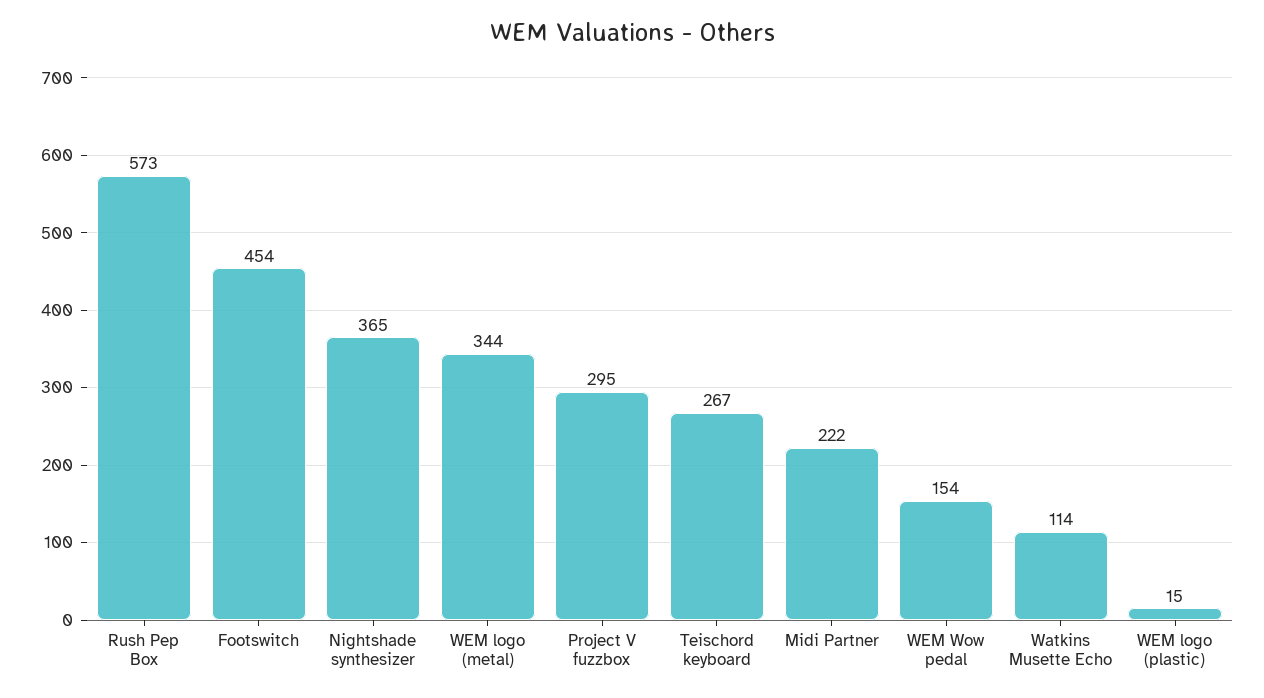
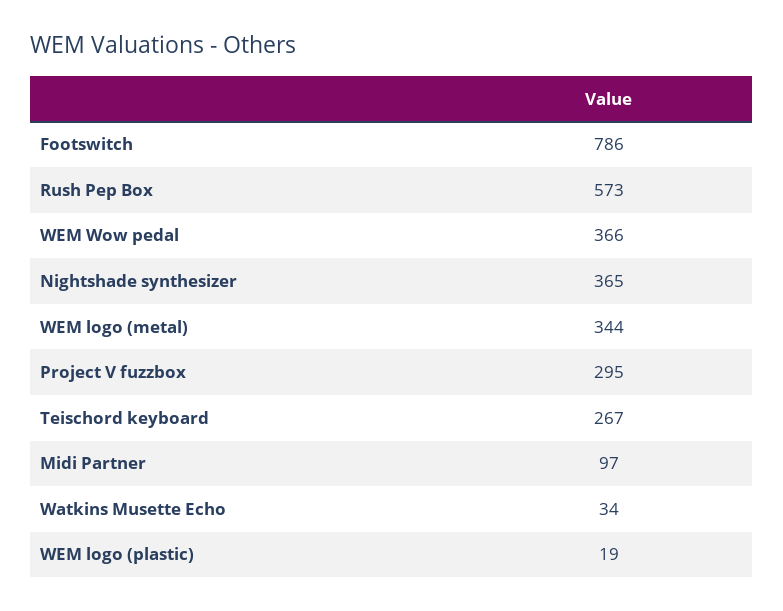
Footswitch: 454 -> 786
Midi Partner: 222 -> 97
WEM Wow pedal: 154 -> 366
Watkins Musette Echo: 114 -> 34
WEM logo (plastic): 15 -> 19

